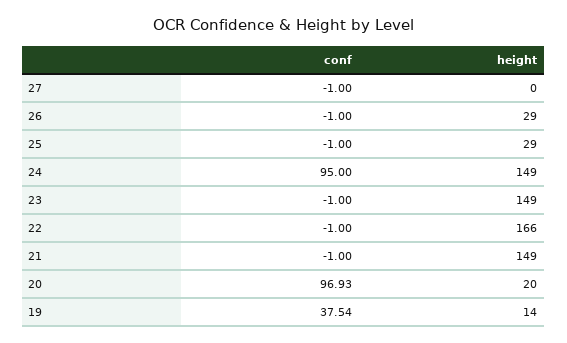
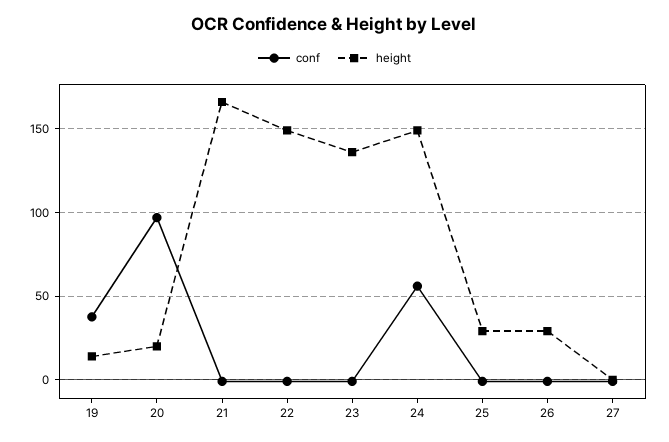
conf, 24: 95 -> 55
height, 23: 149 -> 135
height, 22: 166 -> 150
height, 21: 149 -> 165

